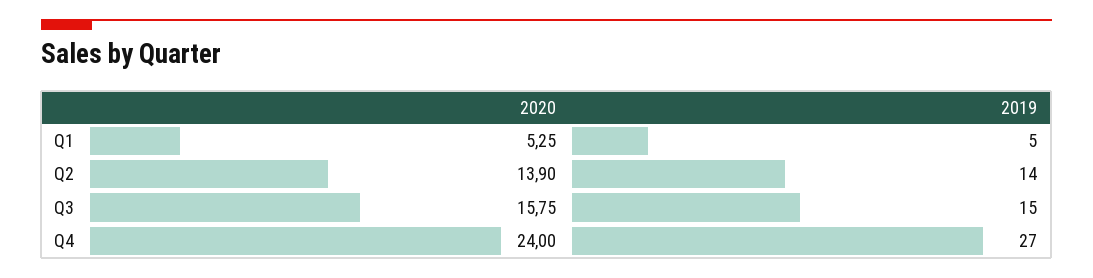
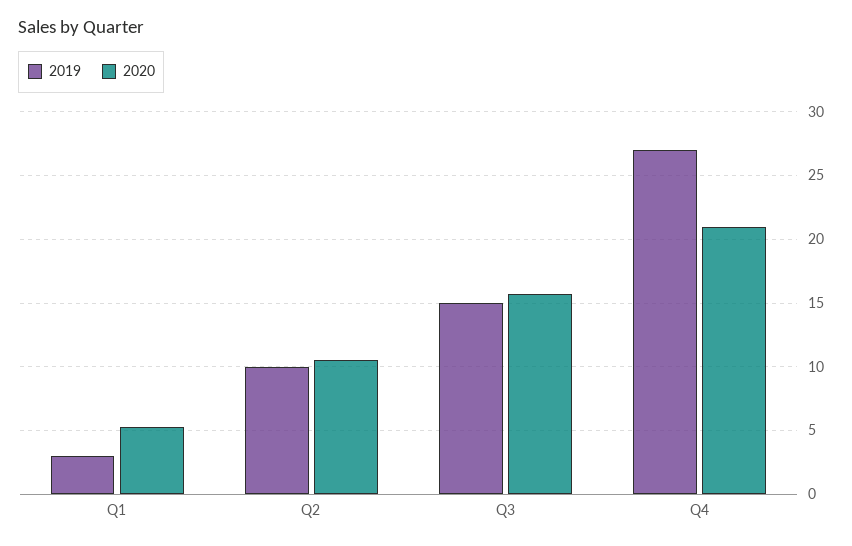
2019, Q1: 5 -> 3
2020, Q2: 13.9 -> 10.5
2019, Q2: 14 -> 10
2020, Q4: 24 -> 21

